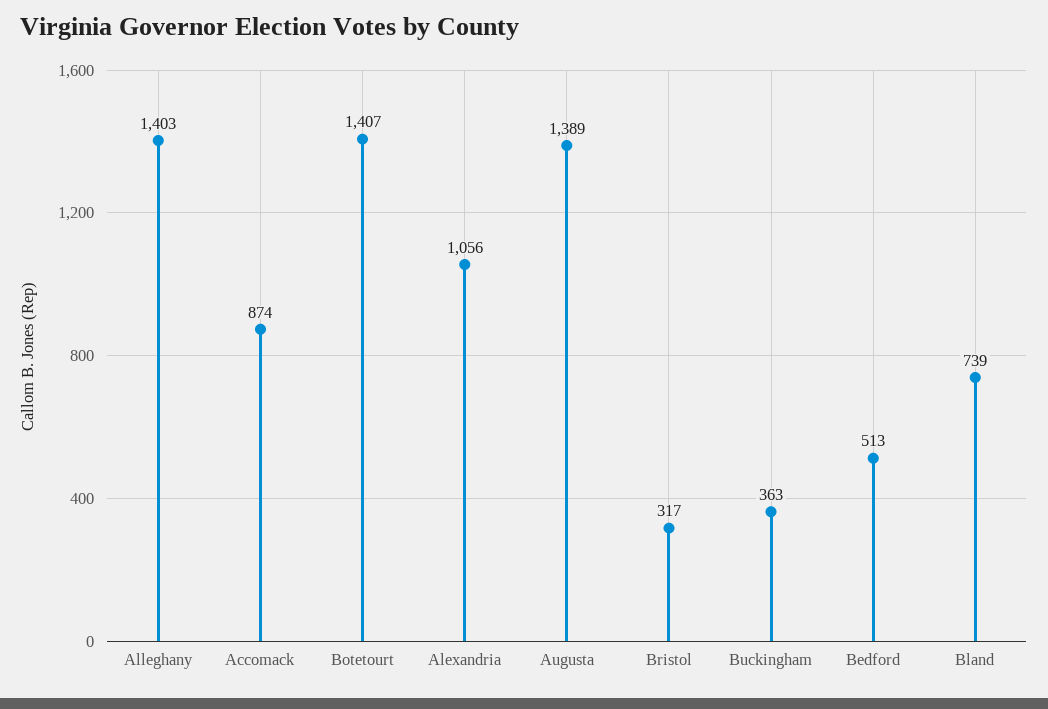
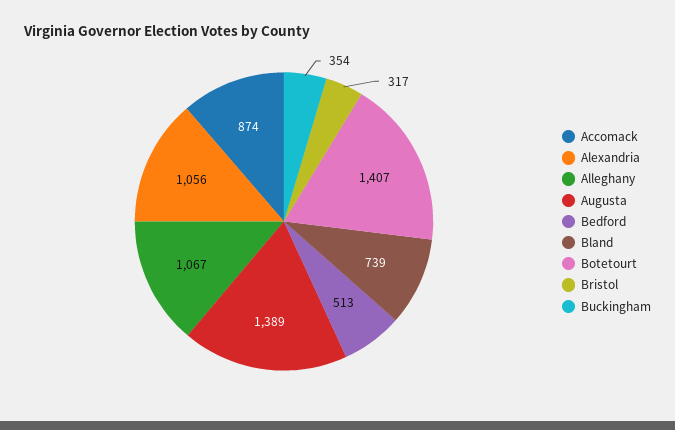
Alleghany: 1403 -> 1067
Buckingham: 363 -> 354

